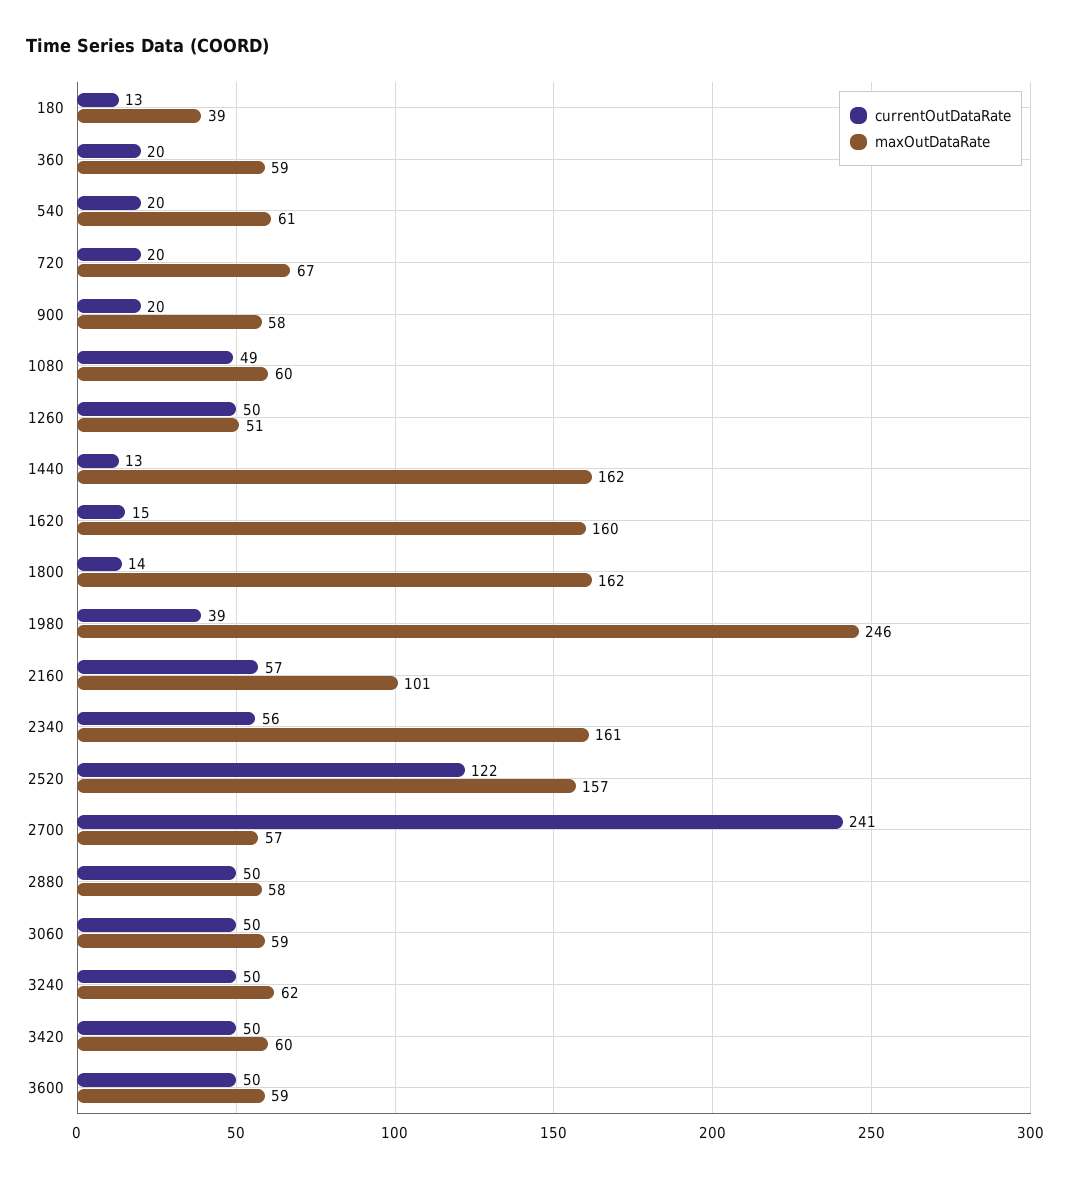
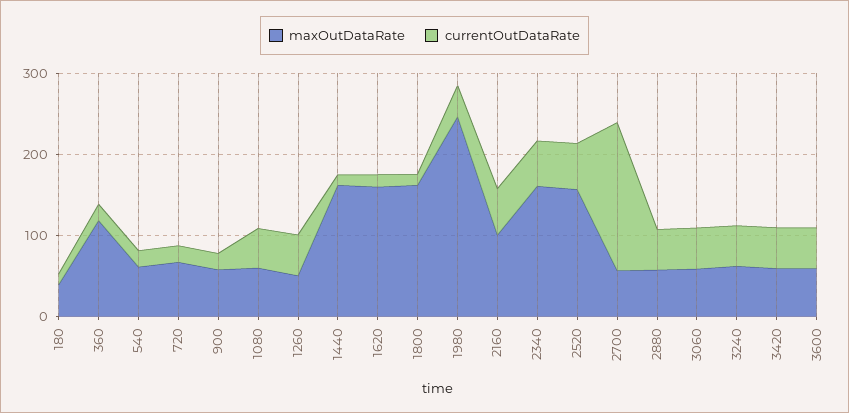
maxOutDataRate, 360: 59 -> 120
currentOutDataRate, 2520: 122 -> 60
currentOutDataRate, 2700: 241 -> 180

